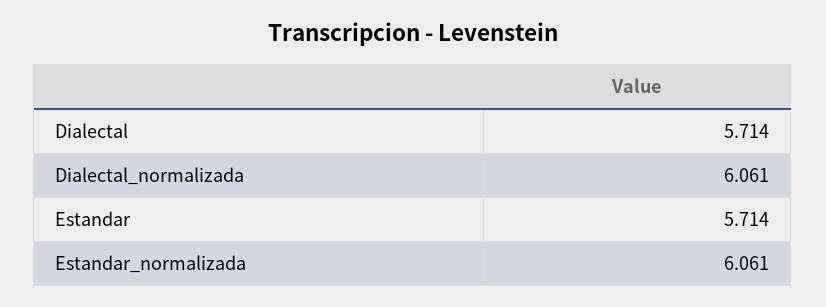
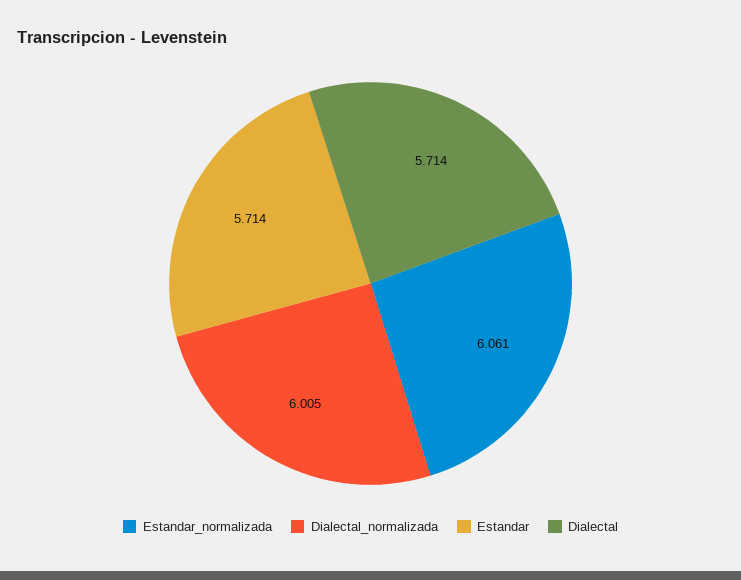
Dialectal_normalizada: 6.061 -> 6.005

